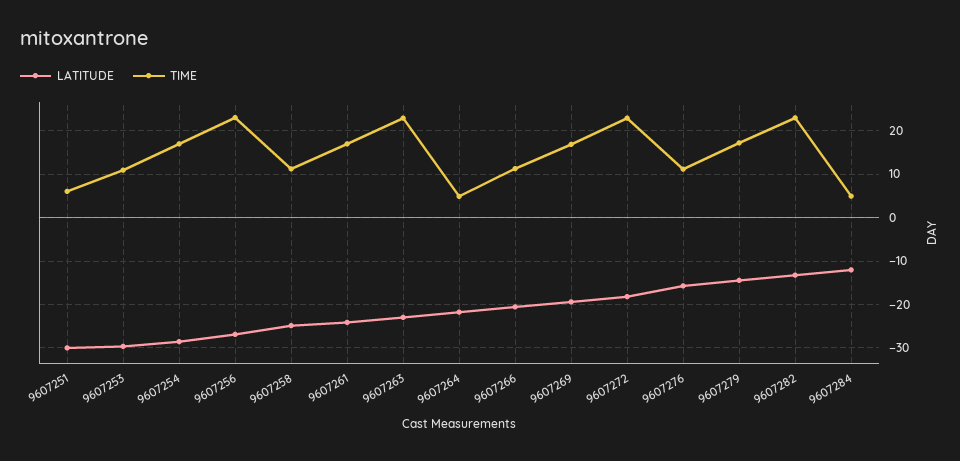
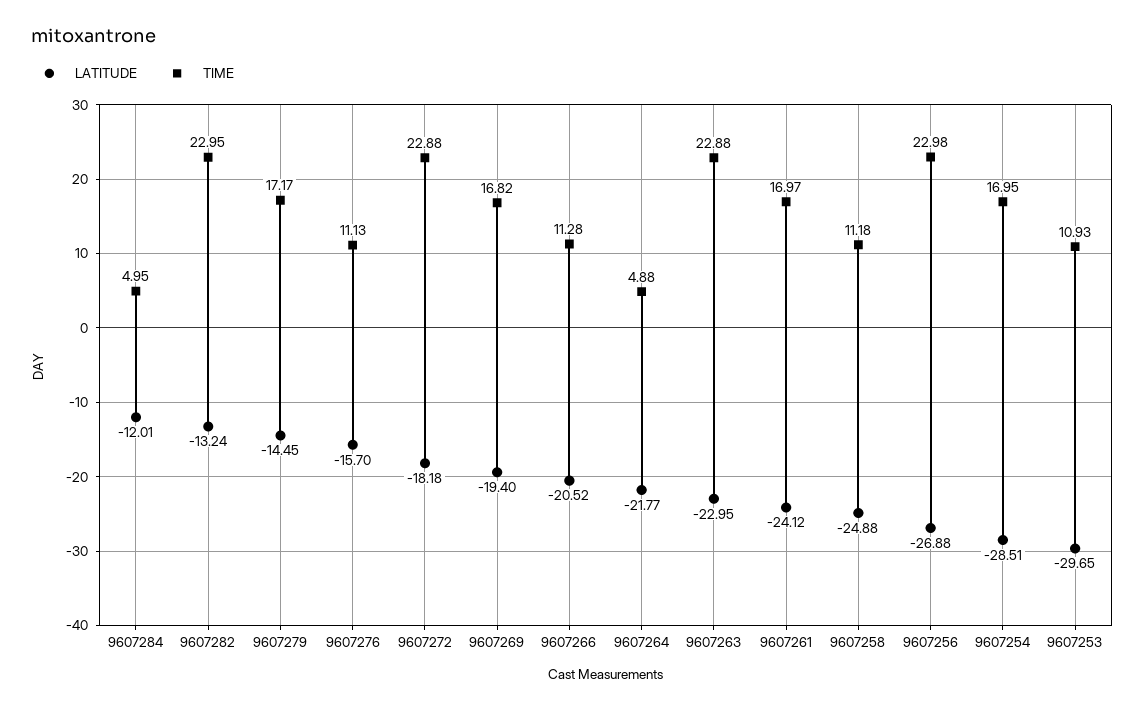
LATITUDE, 9607251: -30 -> none
TIME, 9607251: 6 -> none

